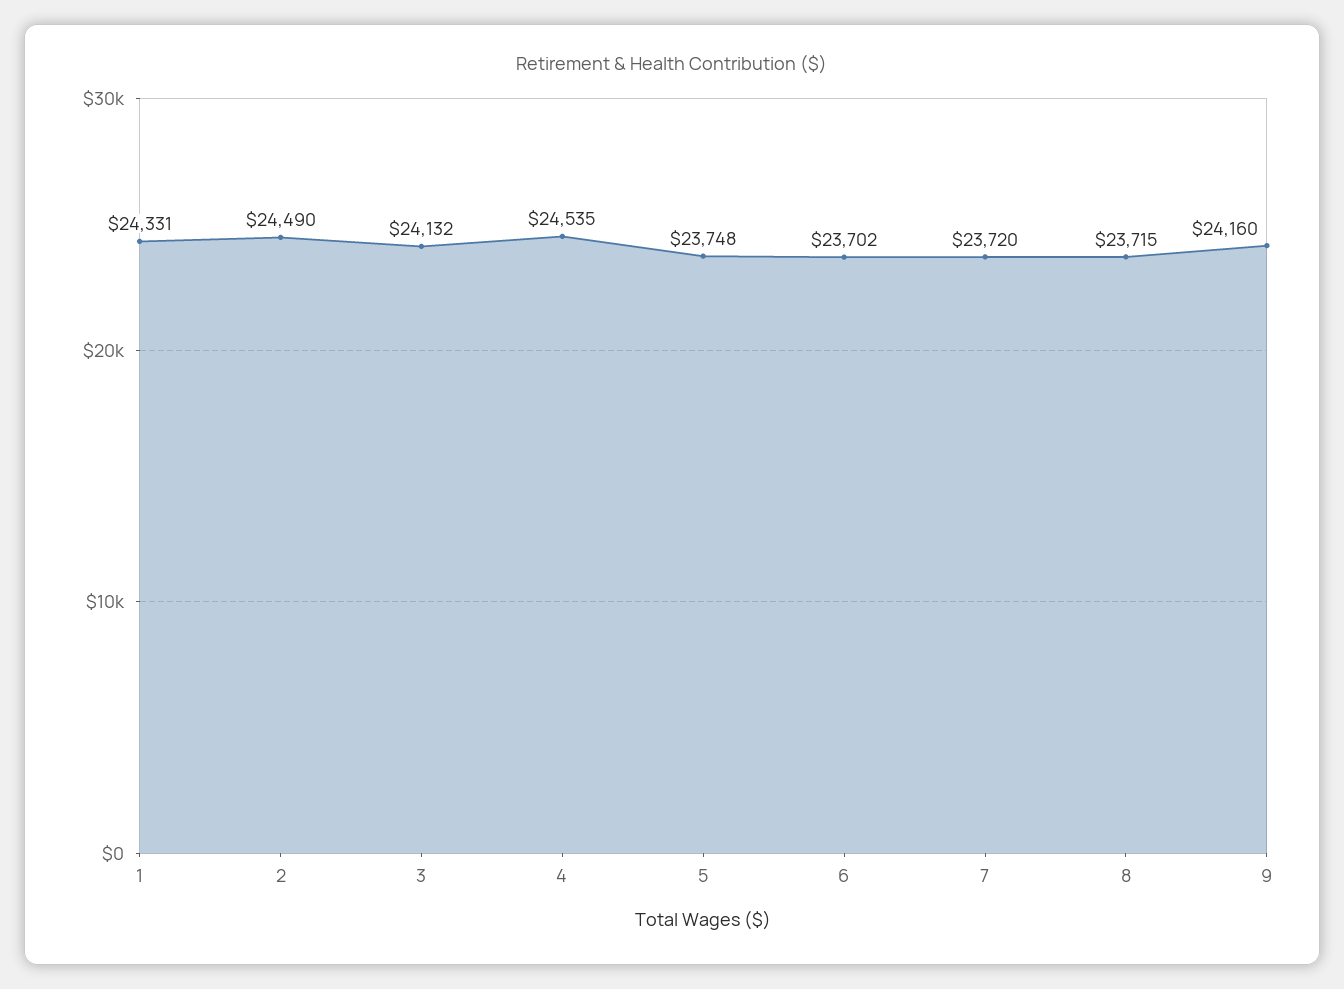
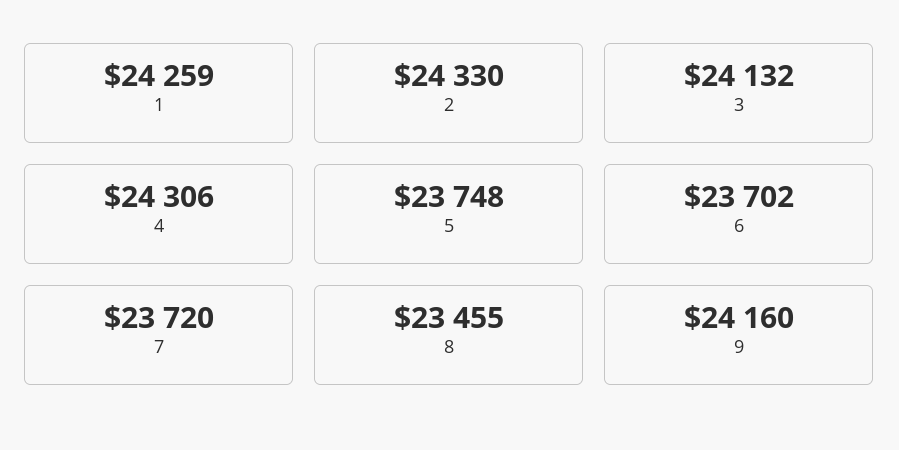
1: 24331 -> 24259
2: 24490 -> 24330
4: 24535 -> 24306
8: 23715 -> 23455

